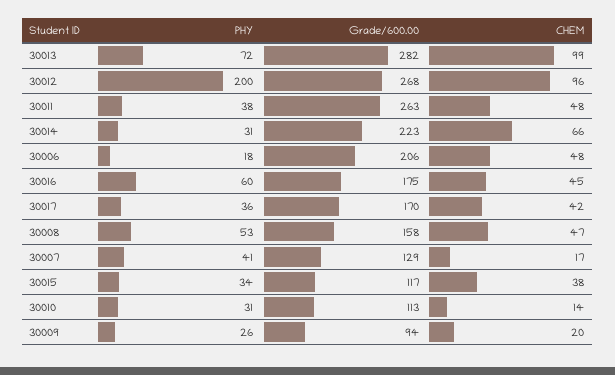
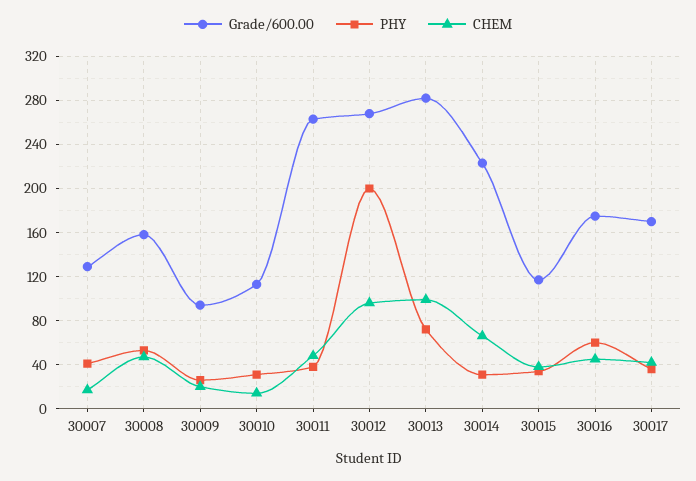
PHY, 30006: 18 -> none
Grade/600.00, 30006: 206 -> none
CHEM, 30006: 48 -> none

